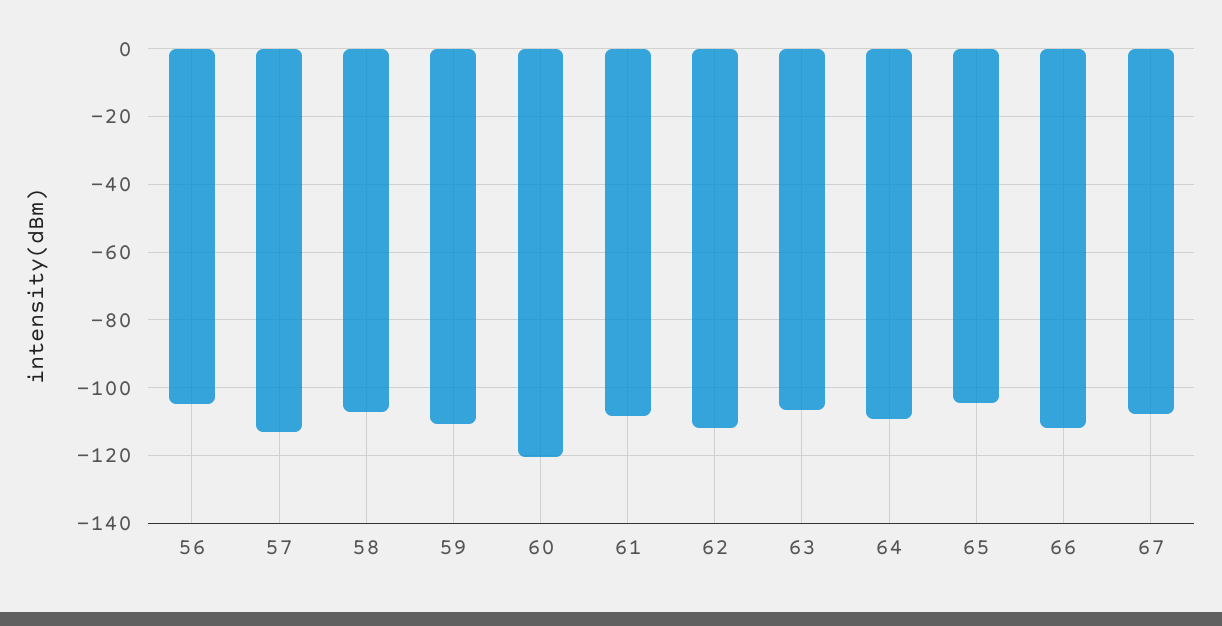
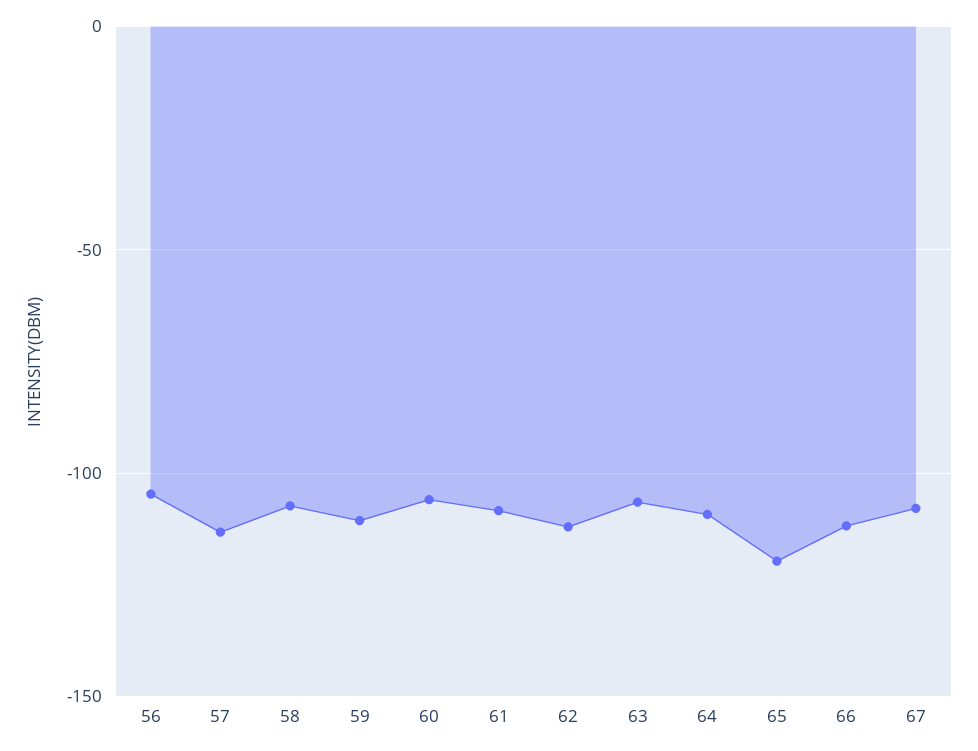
60: -120 -> -105
65: -104 -> -120

